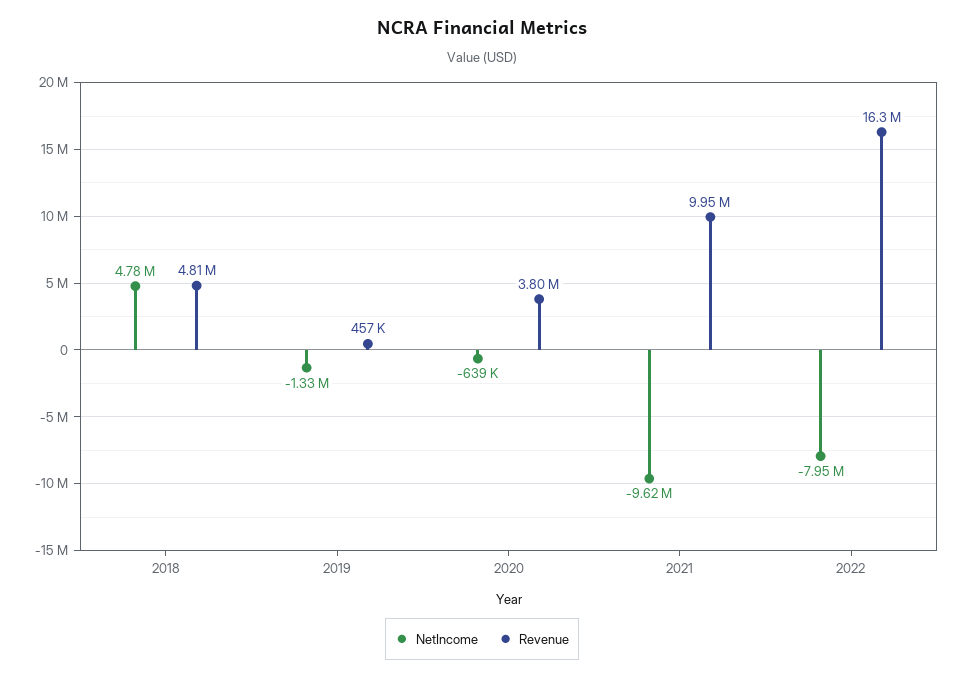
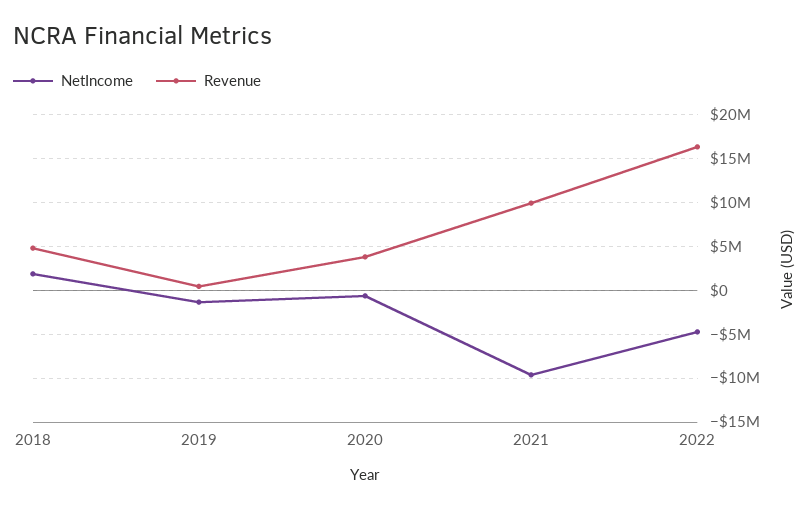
NetIncome, 2018: 4780000 -> 2000000
NetIncome, 2022: -7950000 -> -5000000

